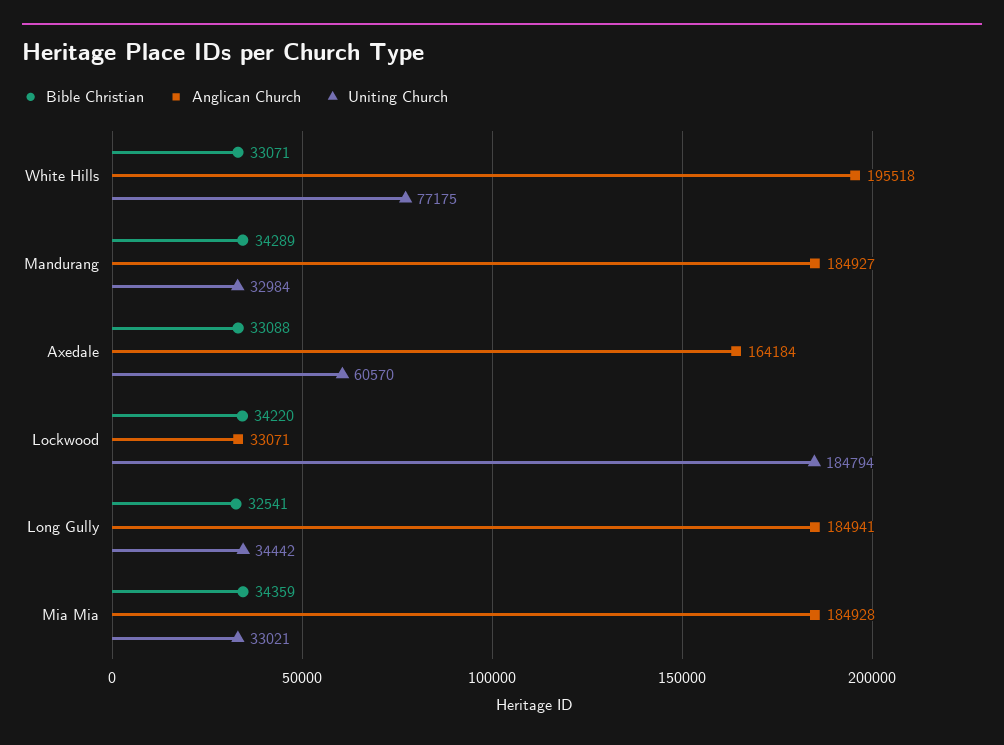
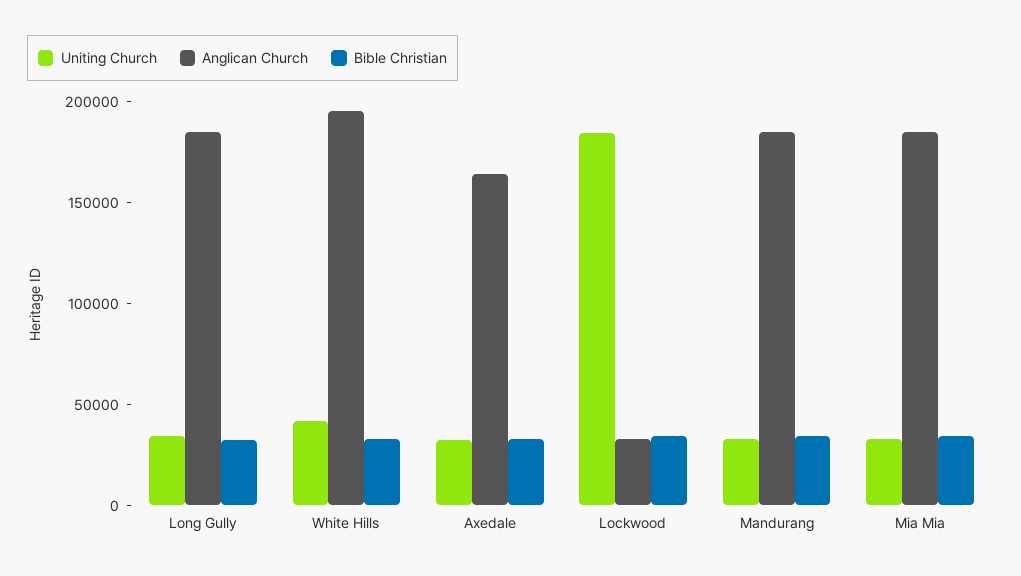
Uniting Church, White Hills: 77175 -> 40000
Uniting Church, Axedale: 60570 -> 30000

